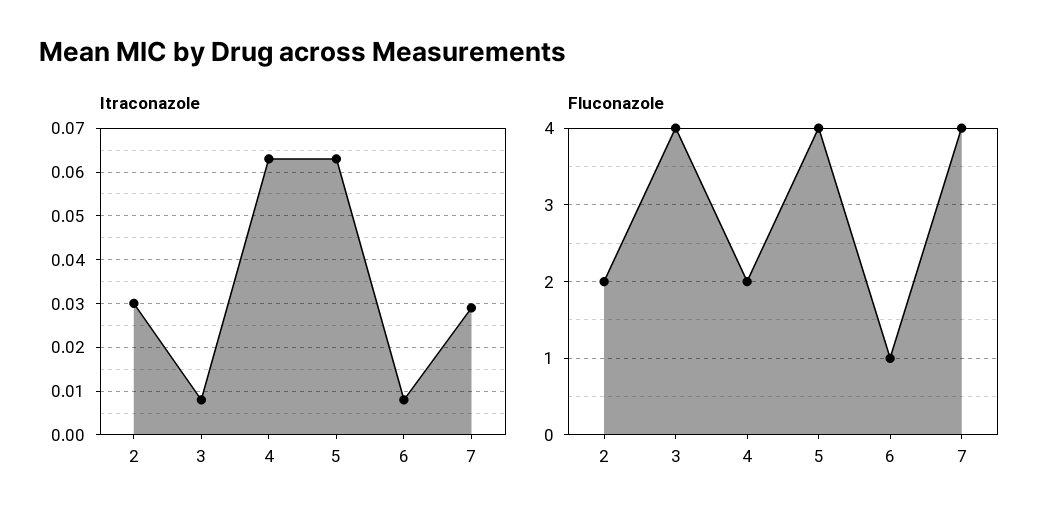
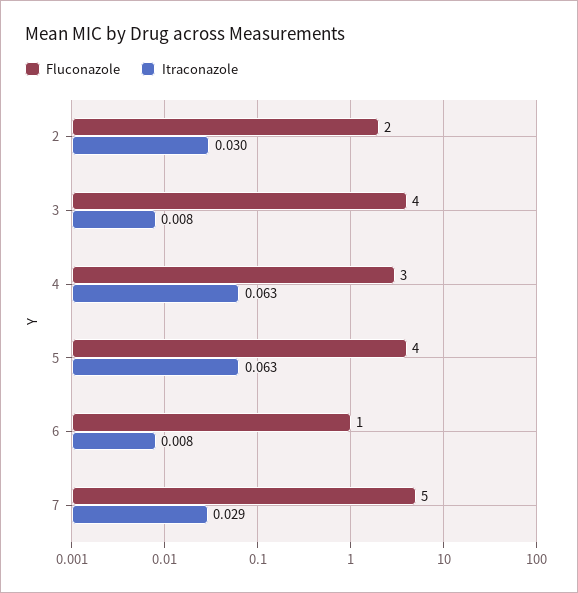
Fluconazole, 4: 2 -> 3
Fluconazole, 7: 4 -> 5

